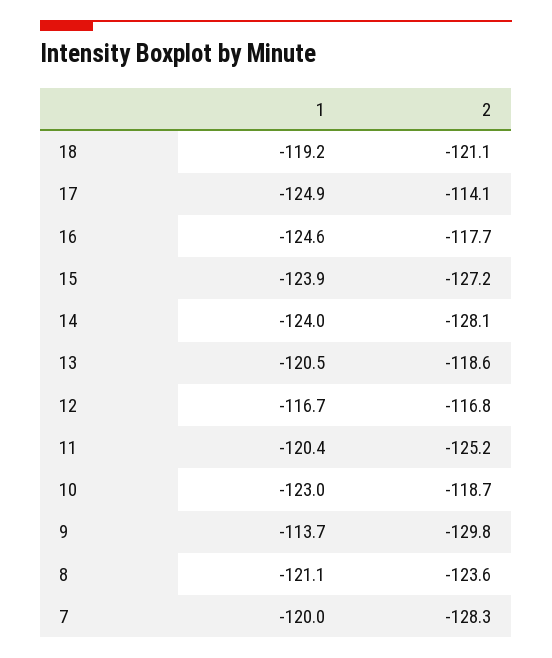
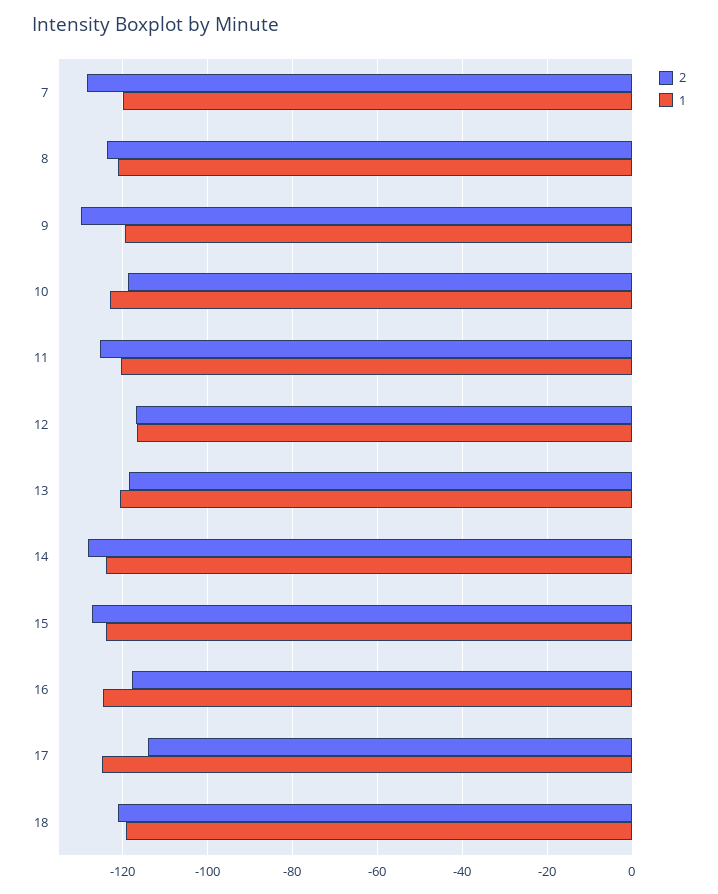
1, 9: -113.7 -> -120

